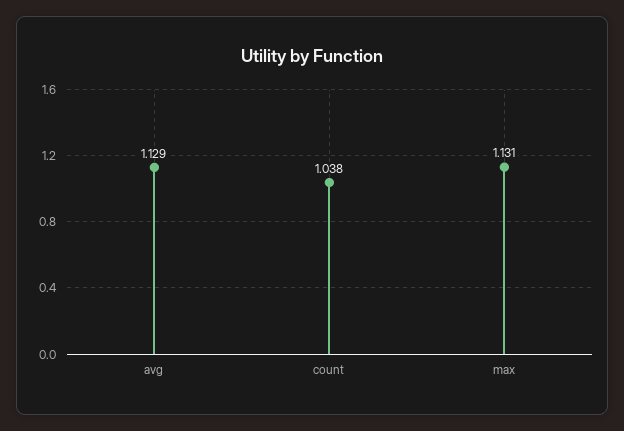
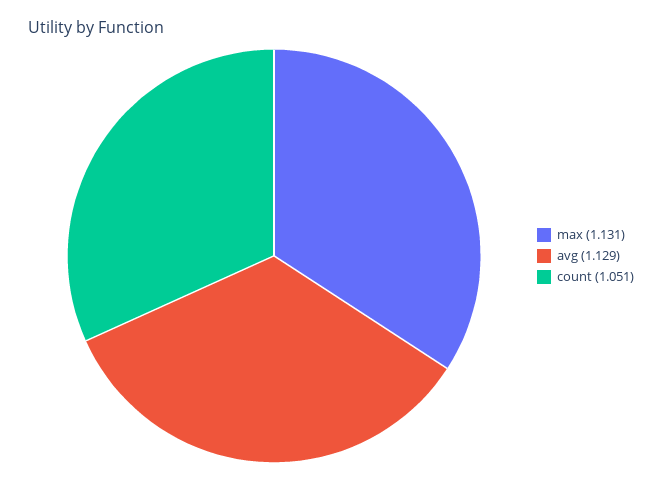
count: 1.038 -> 1.051

